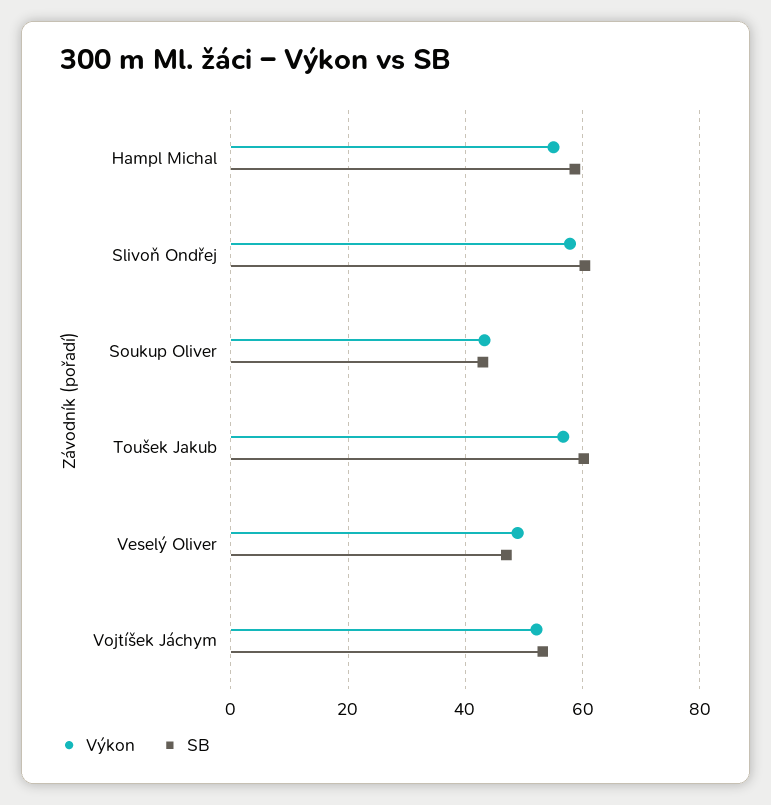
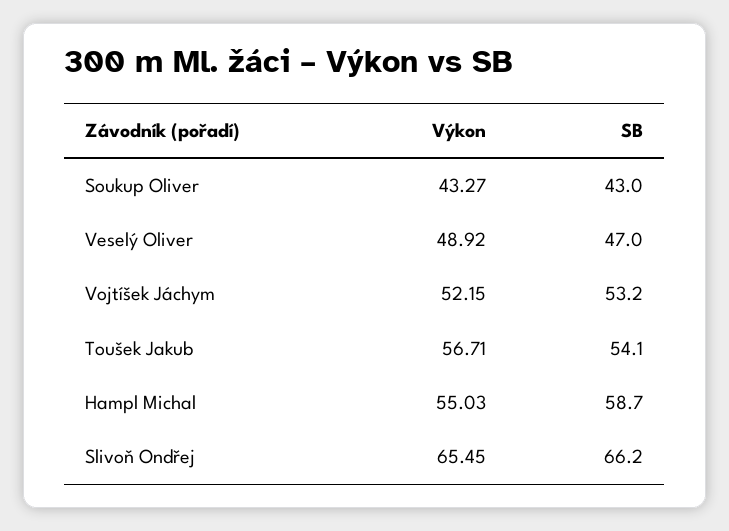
Výkon, Slivoň Ondřej: 58 -> 65.45
SB, Slivoň Ondřej: 60 -> 66.2
SB, Toušek Jakub: 60 -> 54.1

